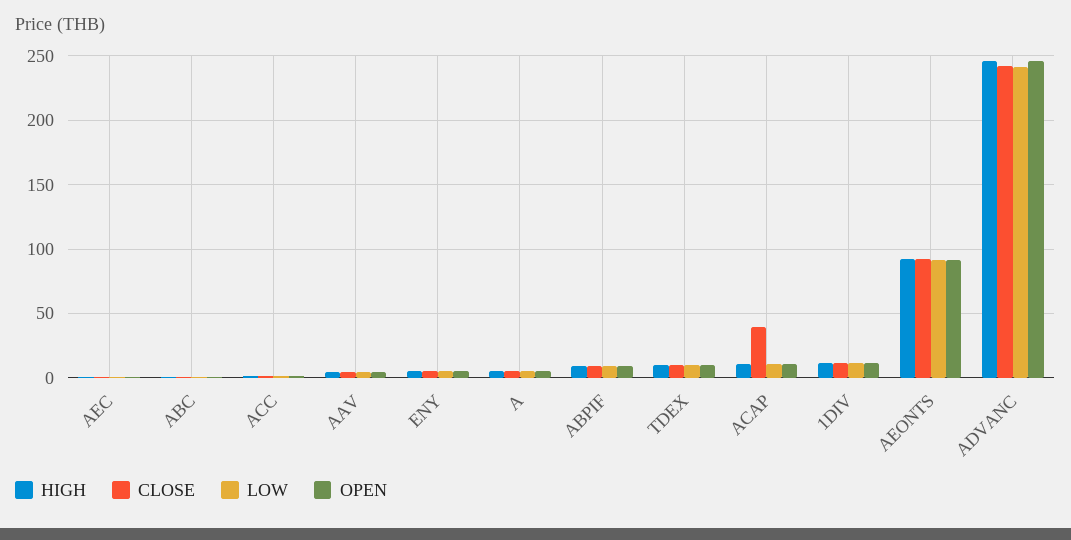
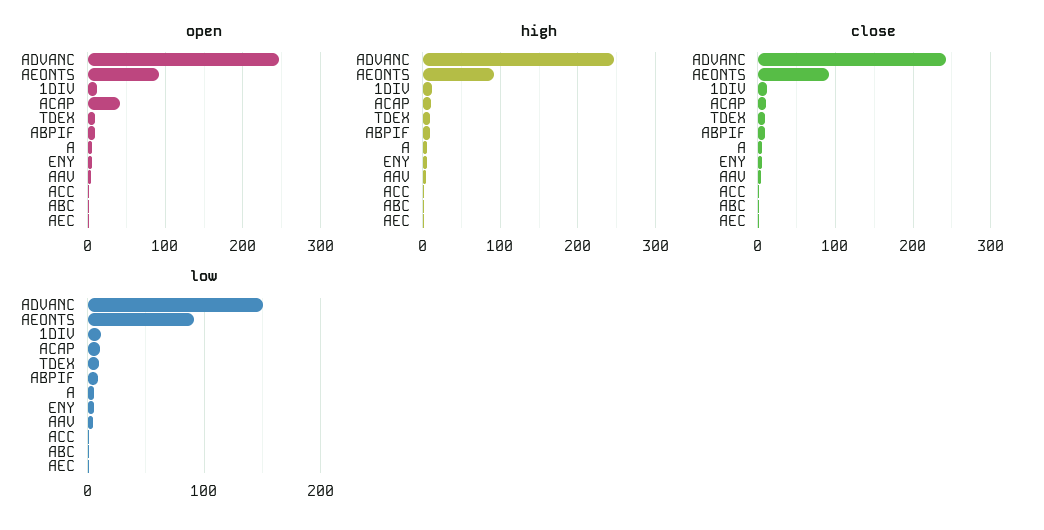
CLOSE, ACAP: 40 -> 10
OPEN, ACAP: 10 -> 40
LOW, ADVANC: 240 -> 150

